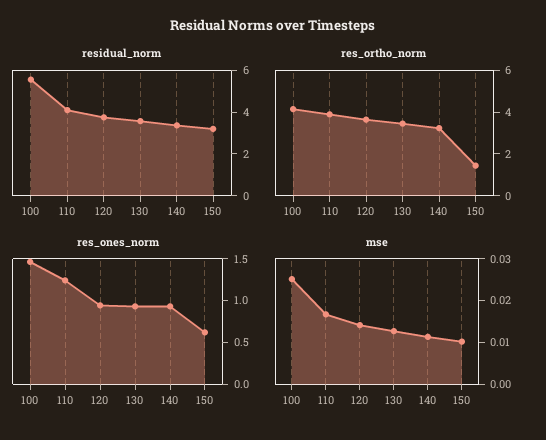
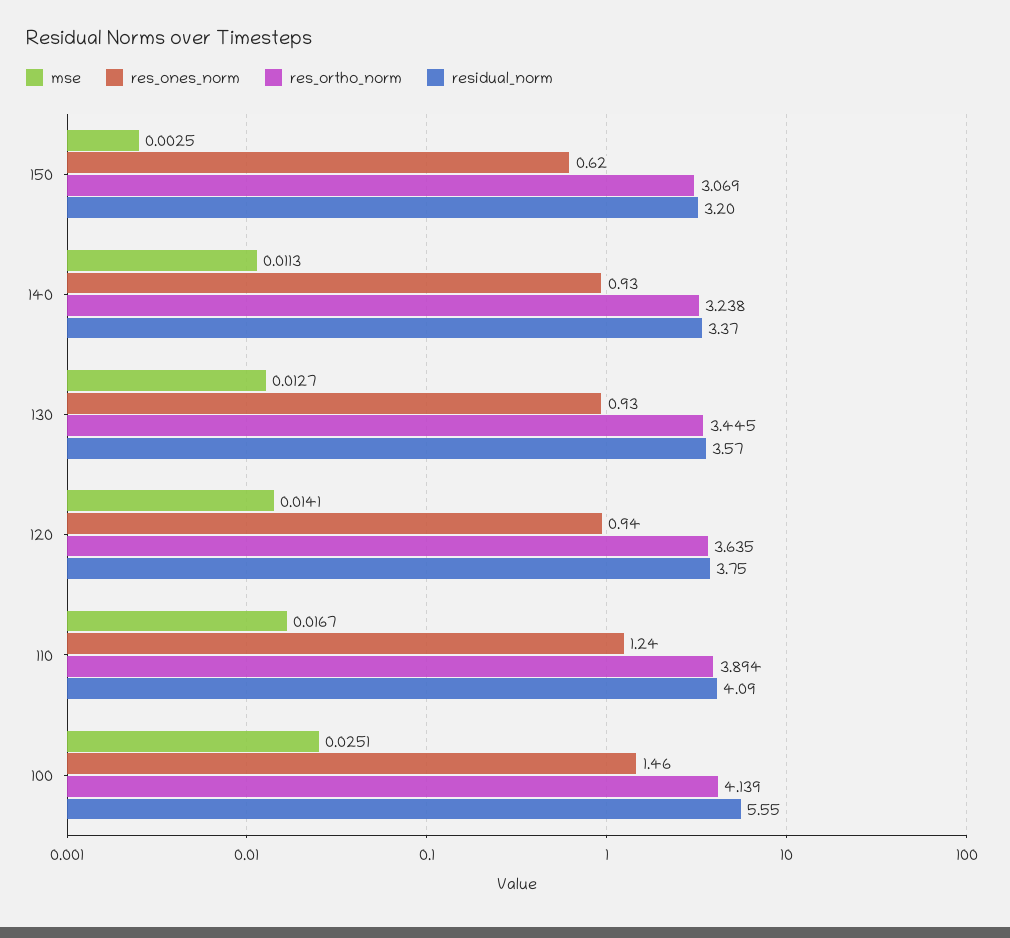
res_ortho_norm, 150: 1.5 -> 3.069
mse, 150: 0.01 -> 0.0025

